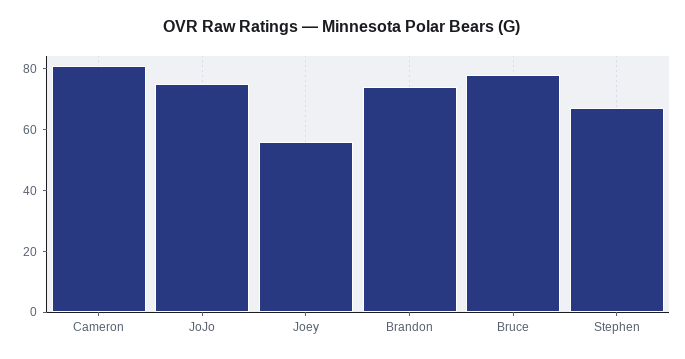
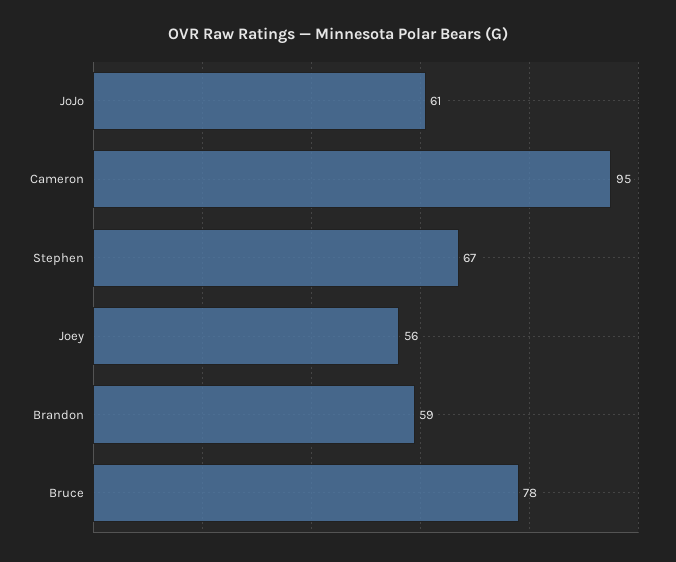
Cameron: 80 -> 95
JoJo: 75 -> 61
Brandon: 75 -> 59

